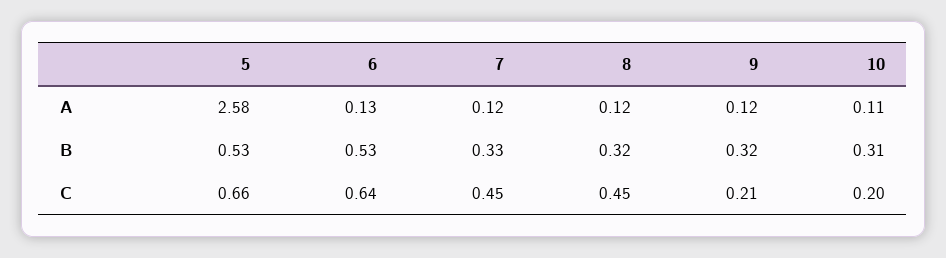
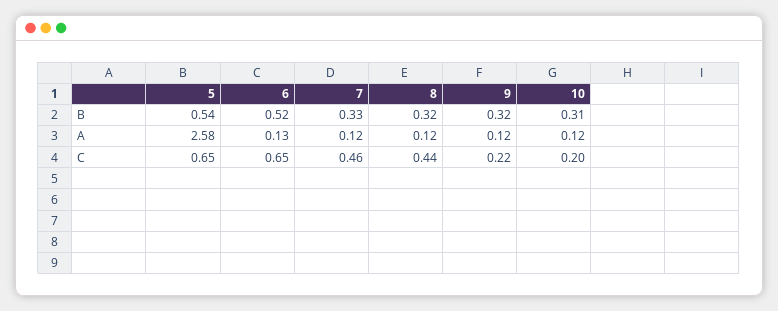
10, A: 0.11 -> 0.12
5, B: 0.53 -> 0.54
6, B: 0.53 -> 0.52
5, C: 0.66 -> 0.65
6, C: 0.64 -> 0.65
7, C: 0.45 -> 0.46
8, C: 0.45 -> 0.44
9, C: 0.21 -> 0.22

